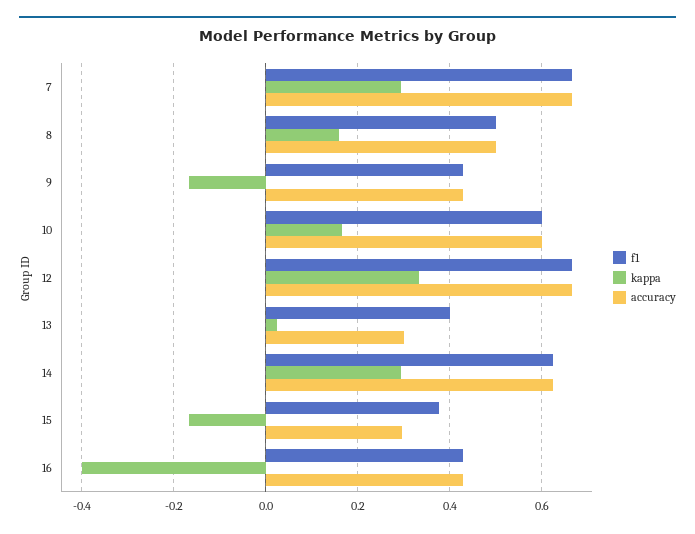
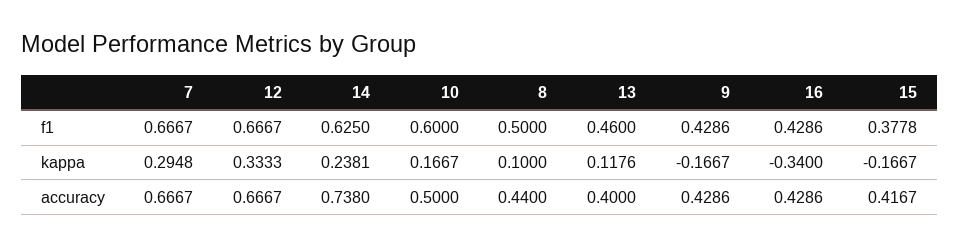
kappa, 8: 0.16 -> 0.1
accuracy, 8: 0.5 -> 0.44
accuracy, 10: 0.6 -> 0.5
f1, 13: 0.4 -> 0.46
kappa, 13: 0.02 -> 0.1176
accuracy, 13: 0.3 -> 0.4
kappa, 14: 0.3 -> 0.2381
accuracy, 14: 0.62 -> 0.738
accuracy, 15: 0.3 -> 0.4167
kappa, 16: -0.4 -> -0.34

